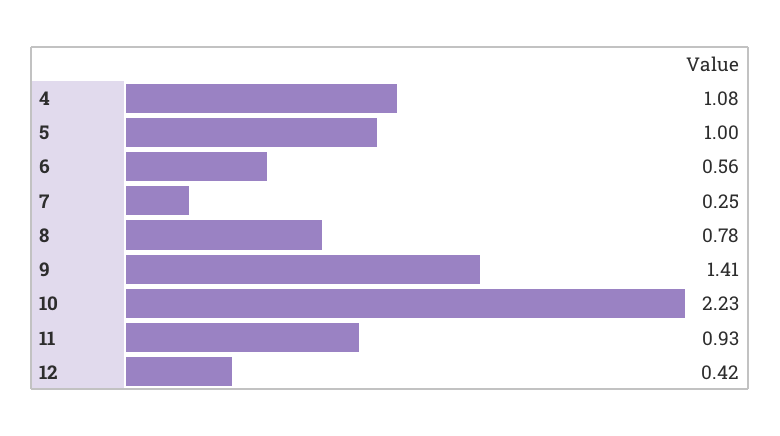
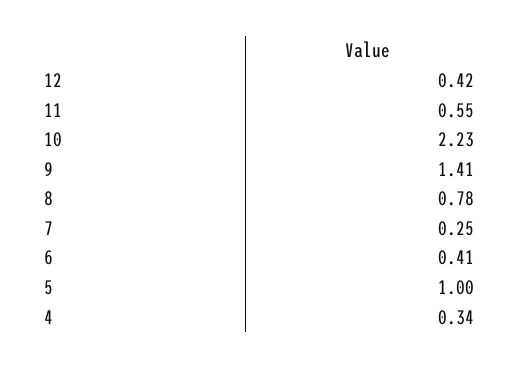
4: 1.08 -> 0.34
6: 0.56 -> 0.41
11: 0.93 -> 0.55

